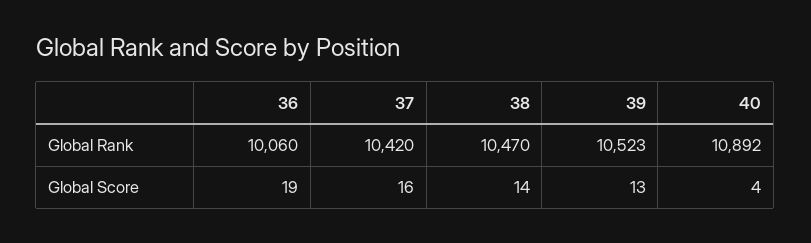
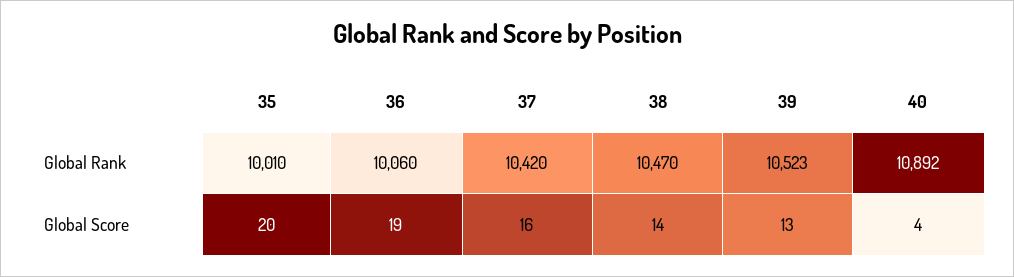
35, Global Rank: none -> 10010
35, Global Score: none -> 20

